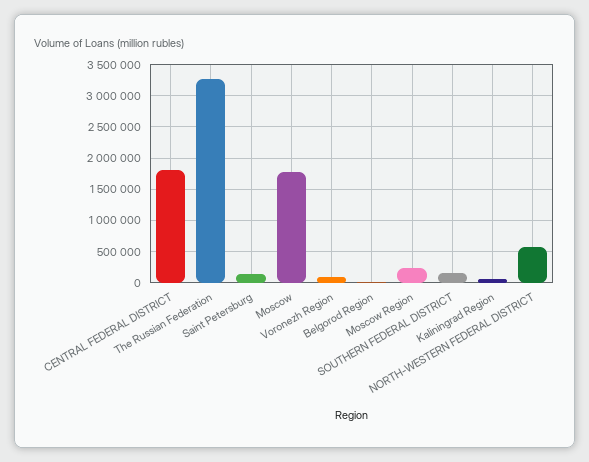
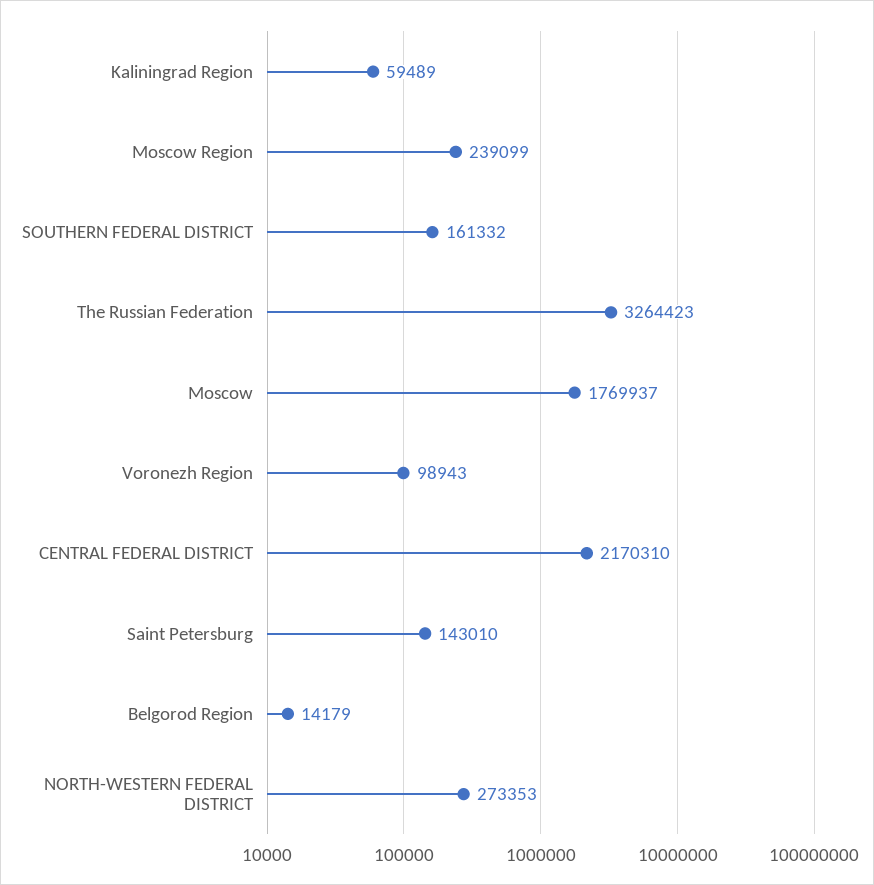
CENTRAL FEDERAL DISTRICT: 1800000 -> 2170310
NORTH-WESTERN FEDERAL DISTRICT: 600000 -> 273353

